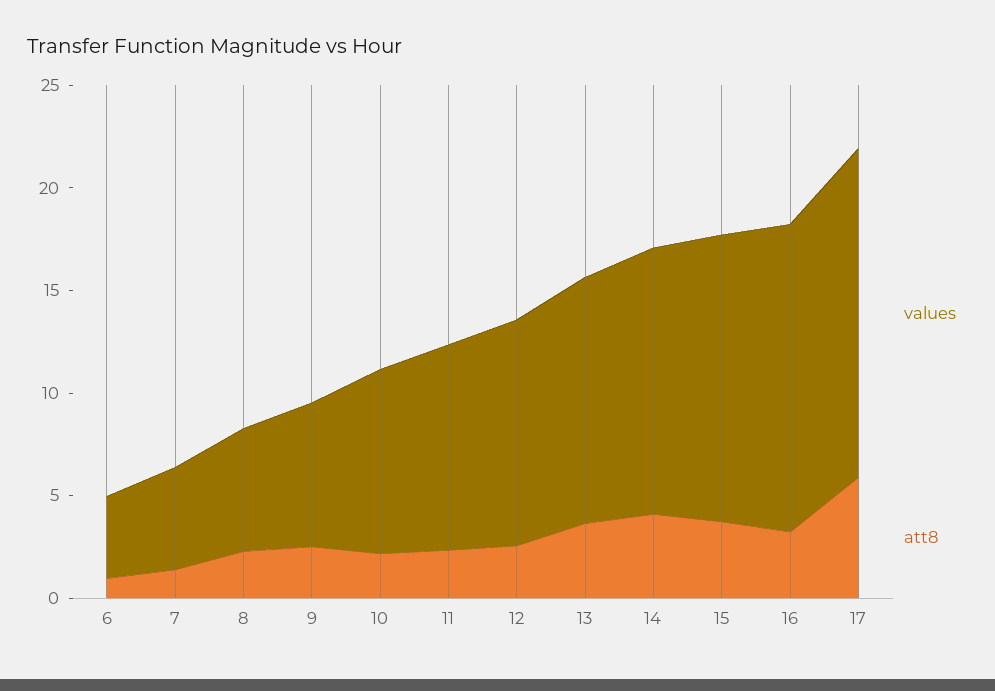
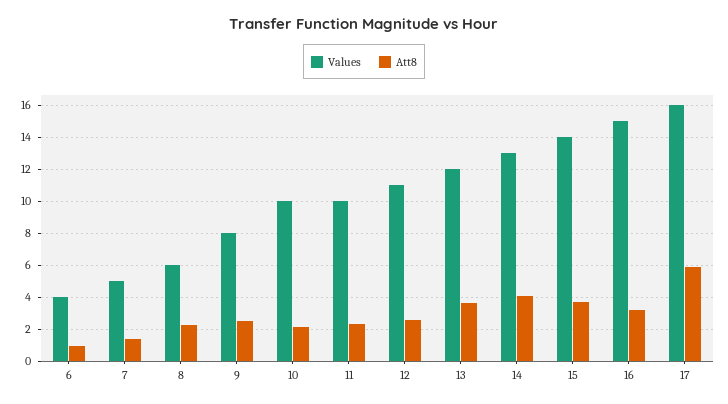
values, 9: 7 -> 8
values, 10: 9 -> 10

